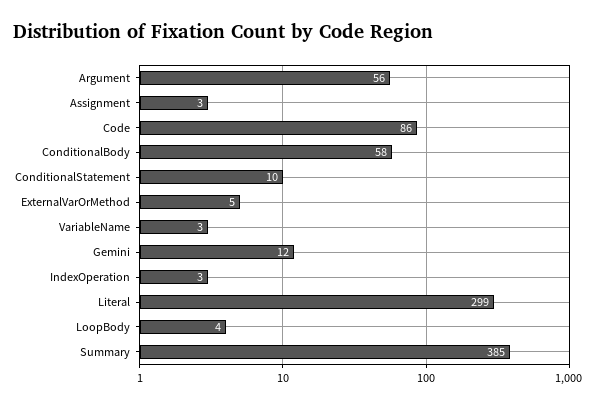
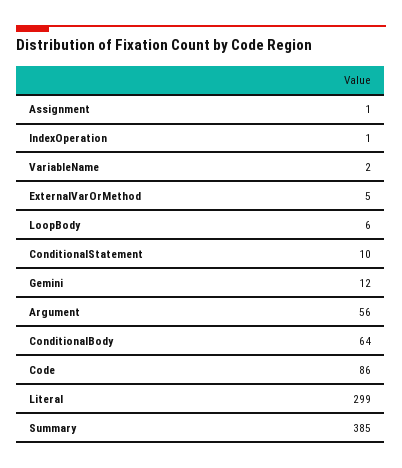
Assignment: 3 -> 1
ConditionalBody: 58 -> 64
VariableName: 3 -> 2
IndexOperation: 3 -> 1
LoopBody: 4 -> 6

